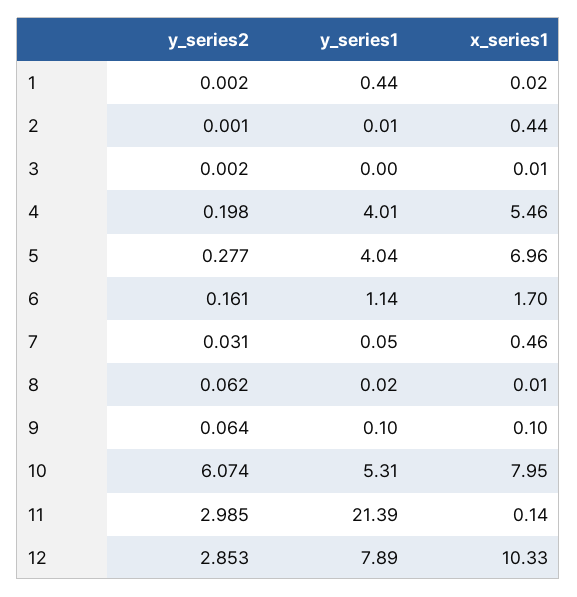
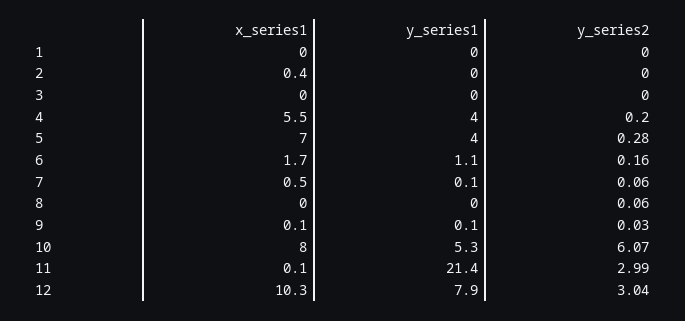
y_series1, 1: 0.44 -> 0
y_series2, 7: 0.031 -> 0.06
y_series2, 9: 0.064 -> 0.03
y_series2, 12: 2.853 -> 3.04

